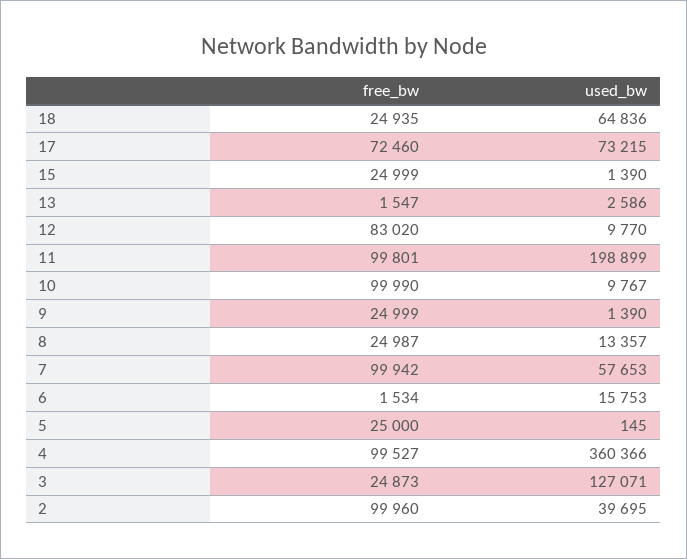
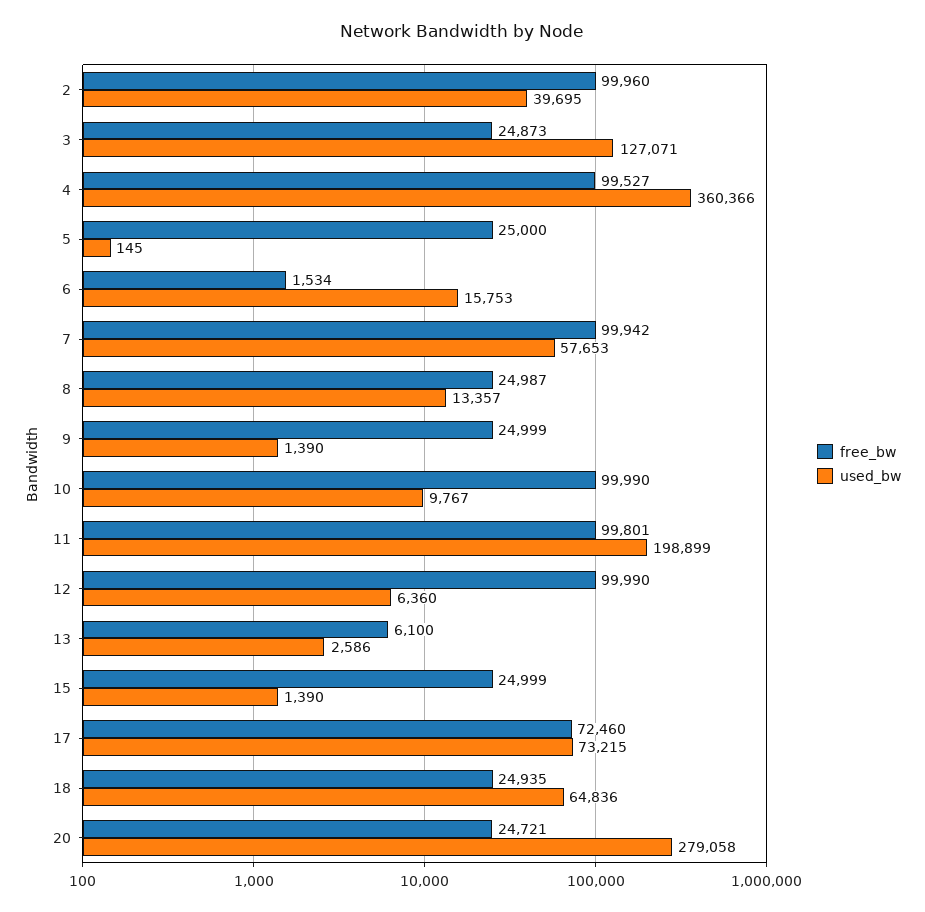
free_bw, 13: 1547 -> 6100
free_bw, 12: 83020 -> 99990
used_bw, 12: 9770 -> 6360
free_bw, 20: none -> 24721
used_bw, 20: none -> 279058

